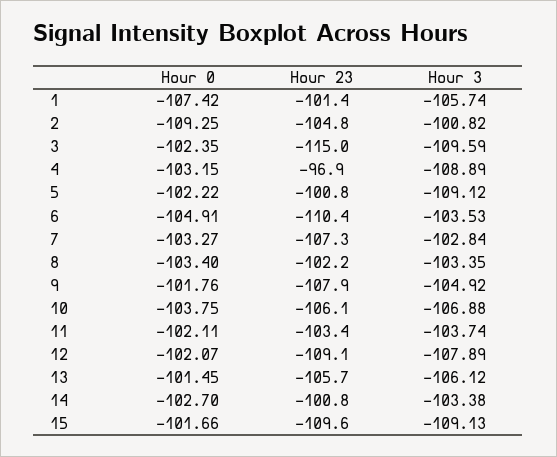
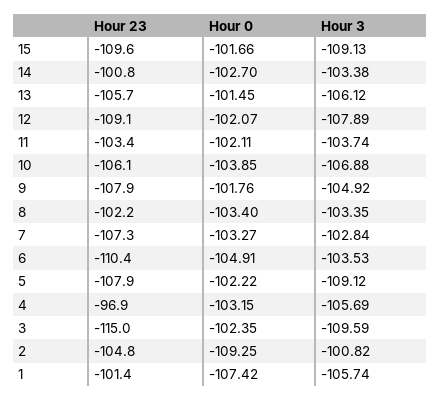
Hour 3, 4: -108.89 -> -105.69
Hour 23, 5: -100.8 -> -107.9
Hour 0, 10: -103.75 -> -103.85

